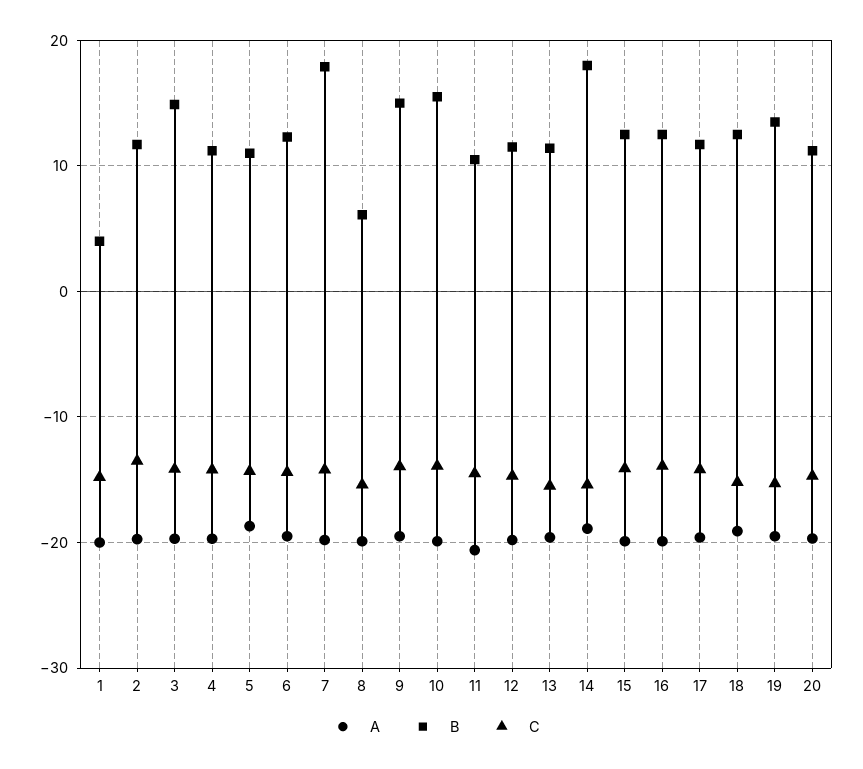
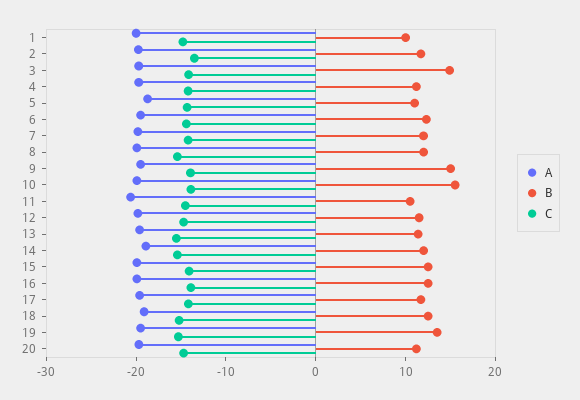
B, 1: 4 -> 10
B, 7: 18 -> 12
B, 8: 6 -> 12
B, 14: 18 -> 12

